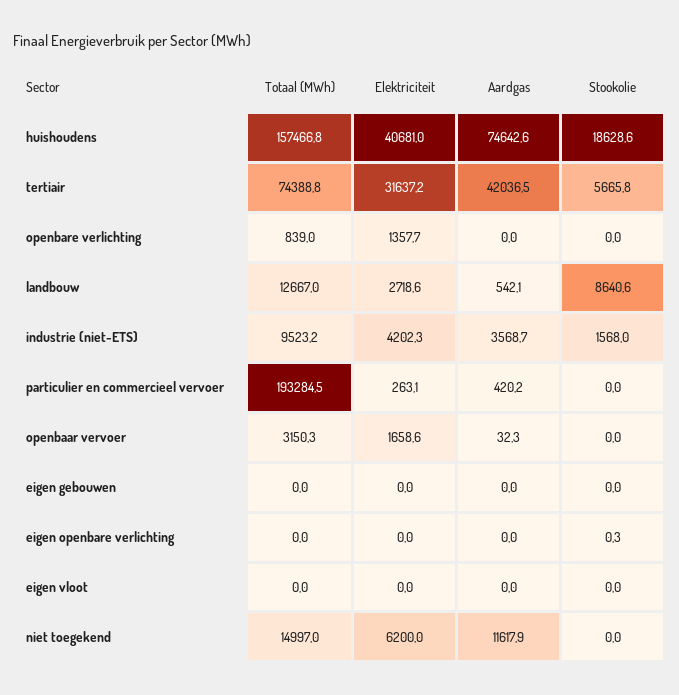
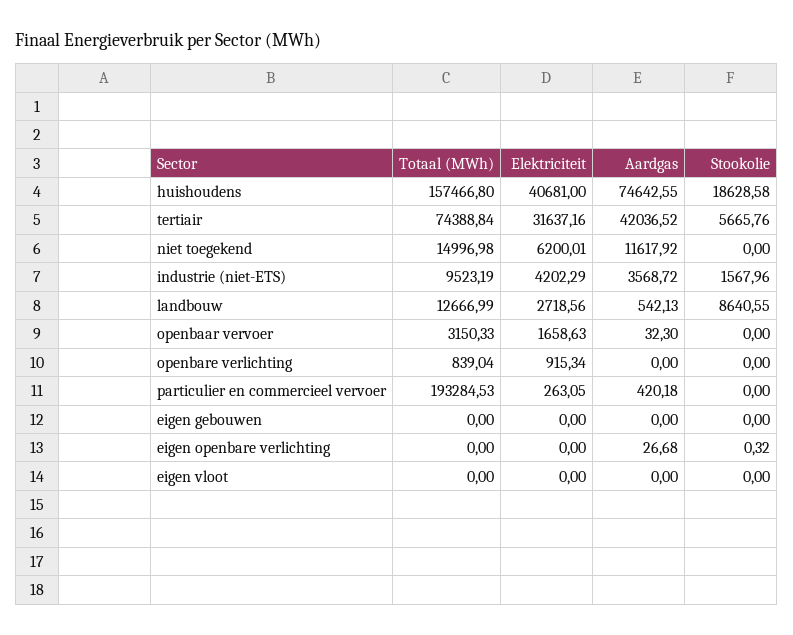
Elektriciteit, openbare verlichting: 1357.7 -> 915.34
Aardgas, eigen openbare verlichting: 0 -> 26.68

